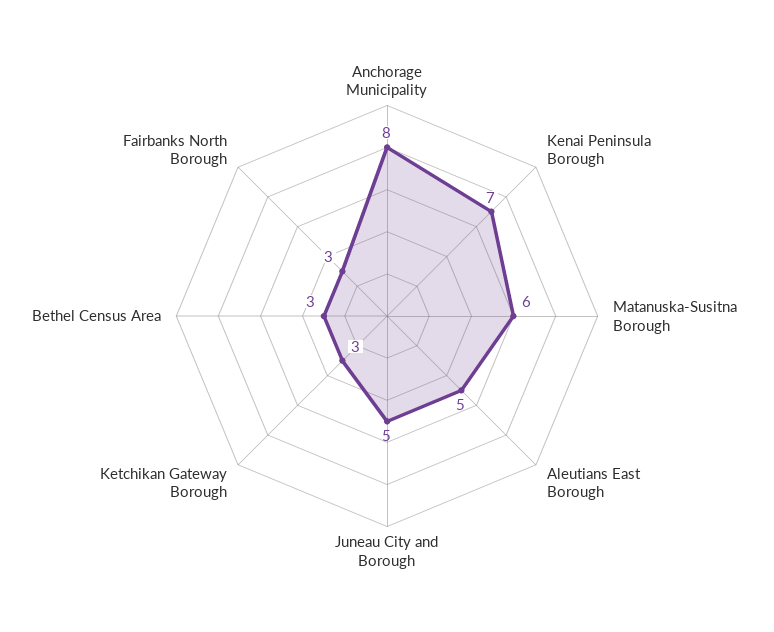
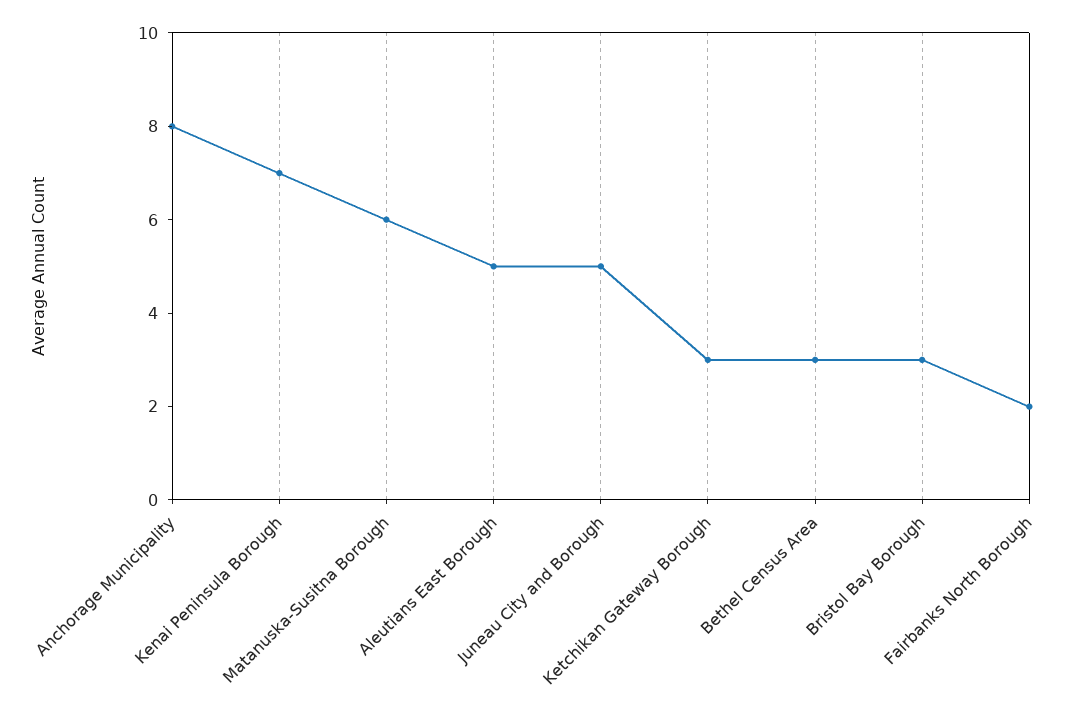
Fairbanks North Borough: 3 -> 2
Bristol Bay Borough: none -> 3

